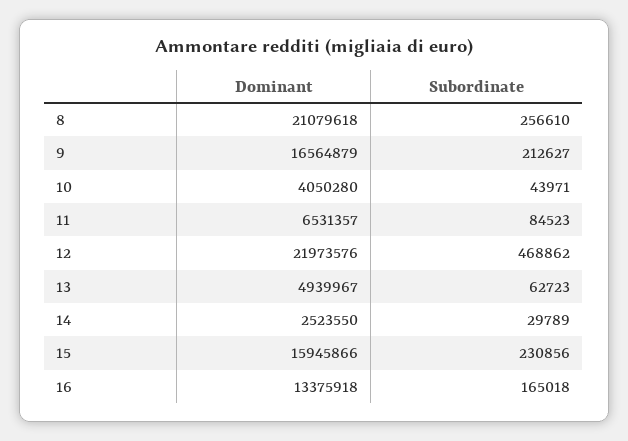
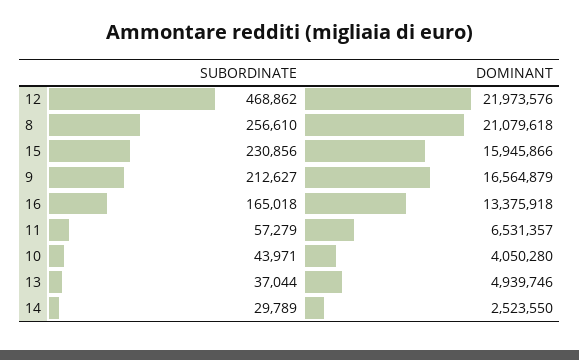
Subordinate, 11: 84523 -> 57279
Dominant, 13: 4939967 -> 4939746
Subordinate, 13: 62723 -> 37044

